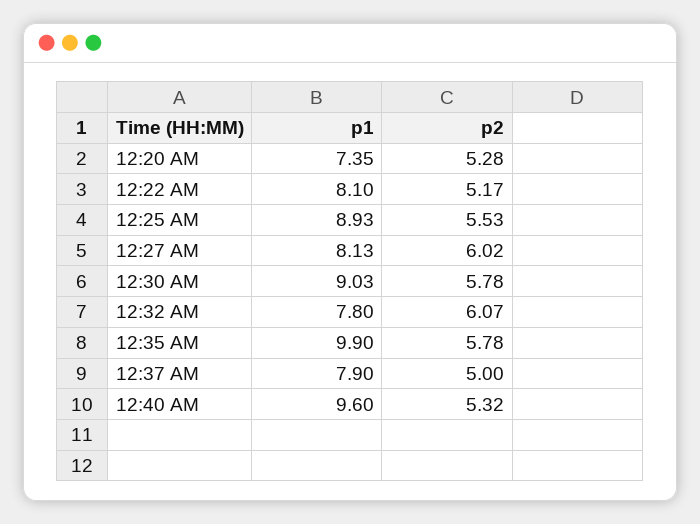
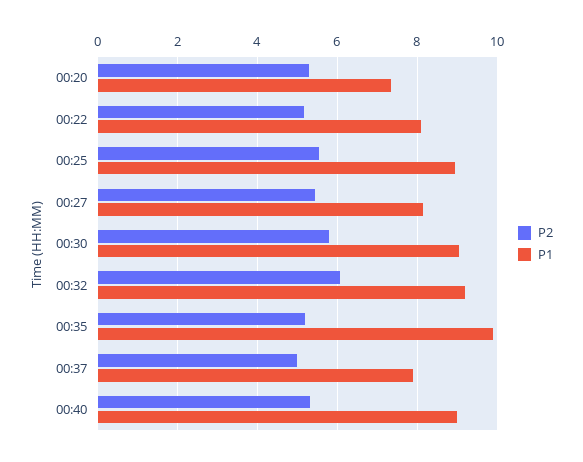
p2, 12:27 AM: 6.02 -> 5.4
p1, 12:32 AM: 7.8 -> 9.2
p2, 12:35 AM: 5.78 -> 5.2
p1, 12:40 AM: 9.6 -> 9

